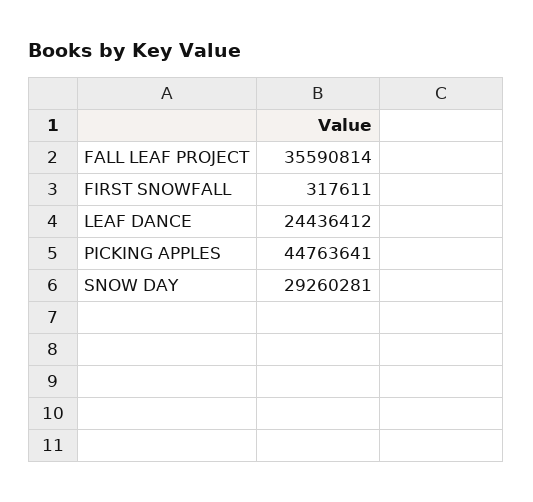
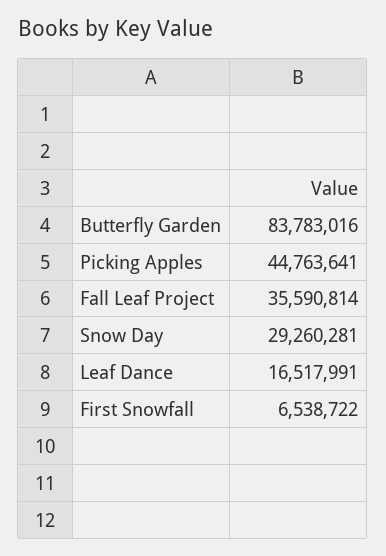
FIRST SNOWFALL: 317611 -> 6538722
LEAF DANCE: 24436412 -> 16517991
Butterfly Garden: none -> 83783016

